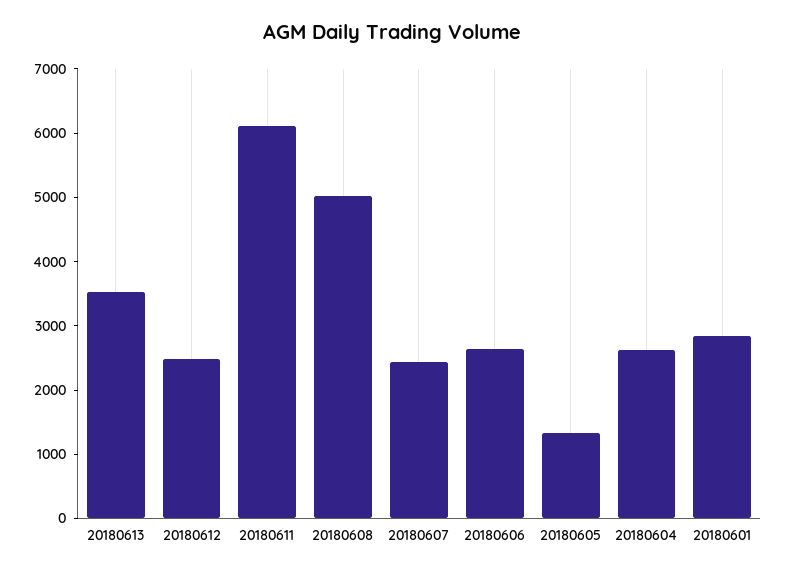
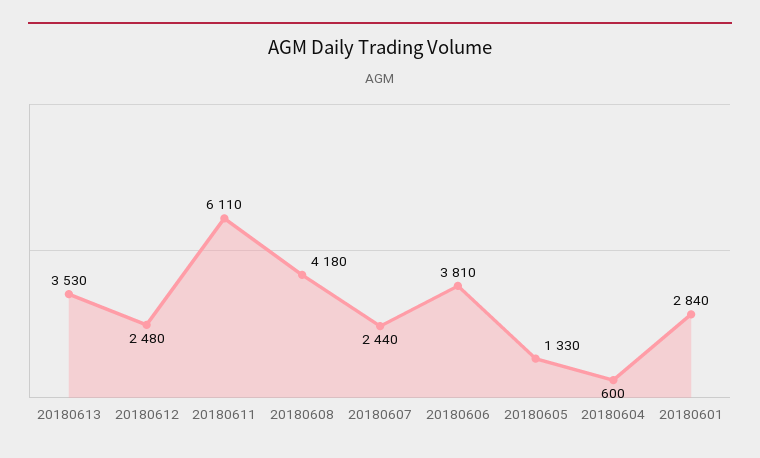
20180608: 5000 -> 4180
20180606: 2600 -> 3810
20180604: 2600 -> 600

